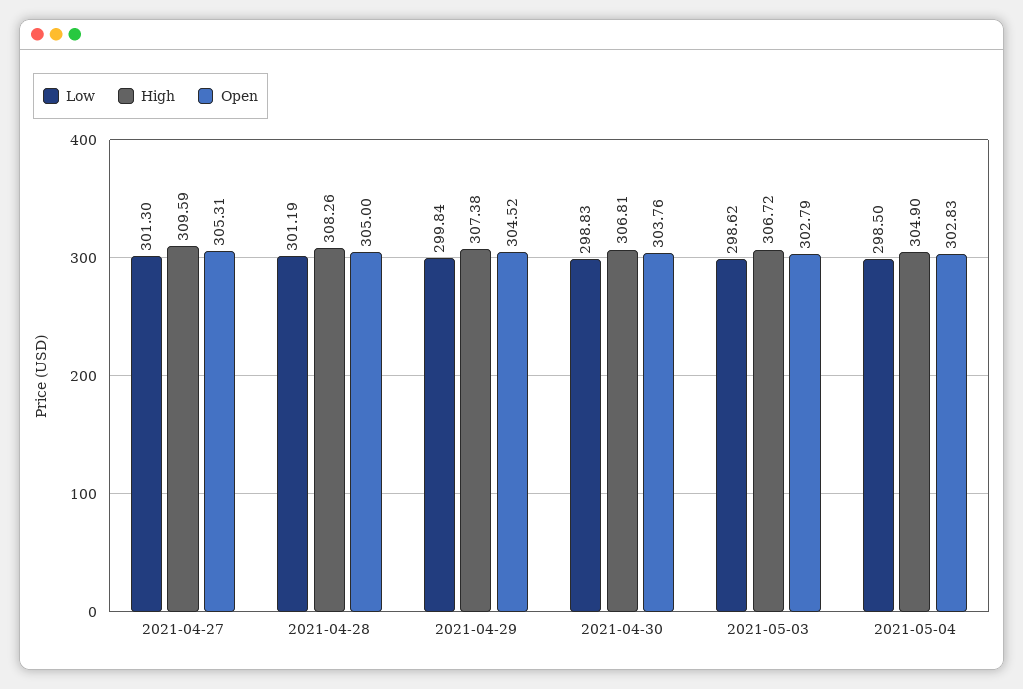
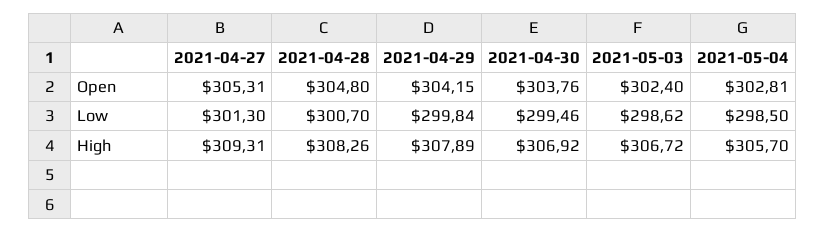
High, 2021-04-27: 309.59 -> 309.31
Low, 2021-04-28: 301.19 -> 300.7
Open, 2021-04-28: 305 -> 304.8
High, 2021-04-29: 307.38 -> 307.89
Open, 2021-04-29: 304.52 -> 304.15
Low, 2021-04-30: 298.83 -> 299.46
High, 2021-04-30: 306.81 -> 306.92
Open, 2021-05-03: 302.79 -> 302.4
High, 2021-05-04: 304.9 -> 305.7
Open, 2021-05-04: 302.83 -> 302.81

